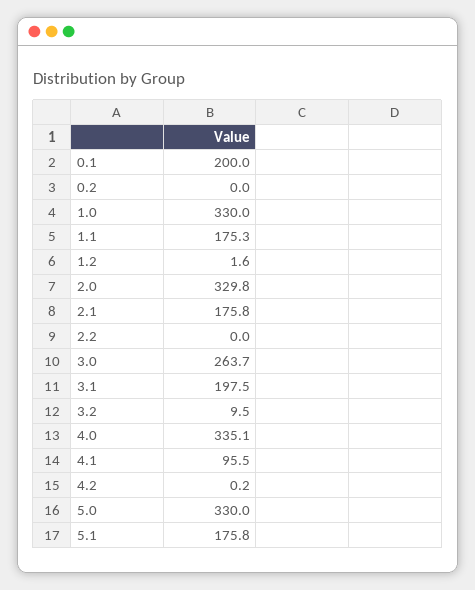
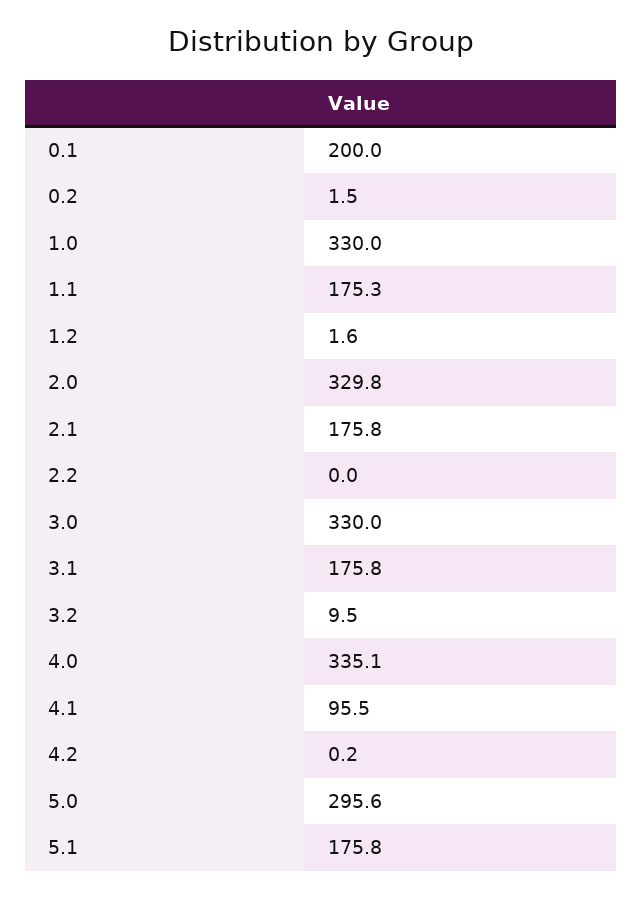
0.2: 0 -> 1.5
3.0: 263.7 -> 330
3.1: 197.5 -> 175.8
5.0: 330 -> 295.6

